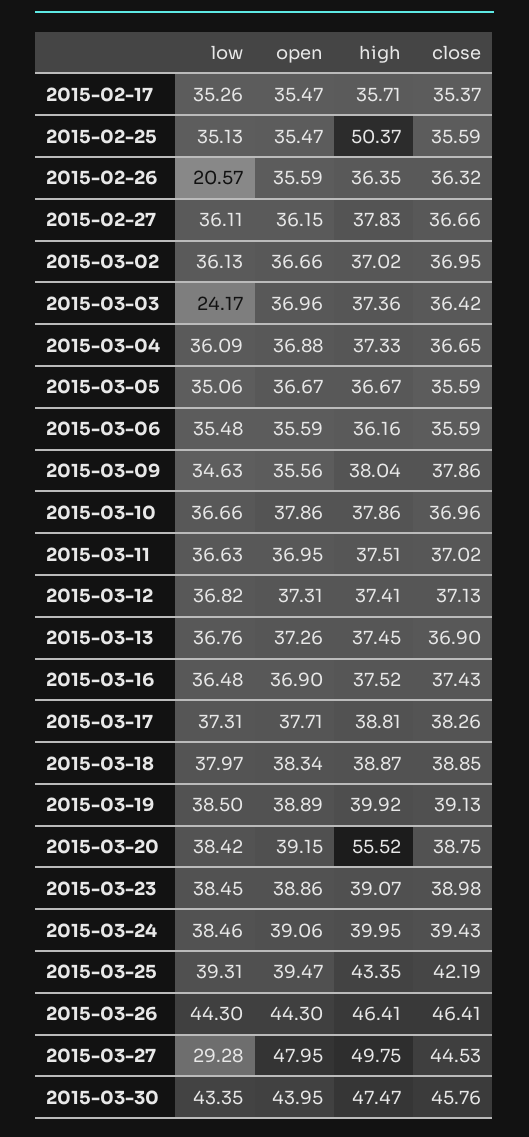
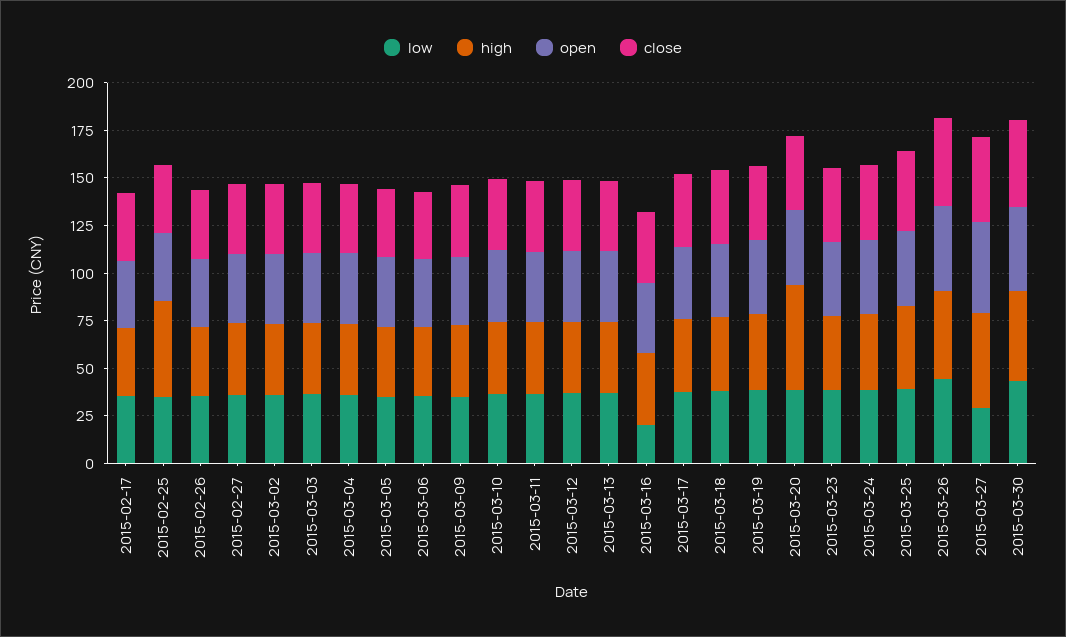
low, 2015-02-26: 20.57 -> 35
low, 2015-03-03: 24.17 -> 35
low, 2015-03-16: 36.48 -> 20

